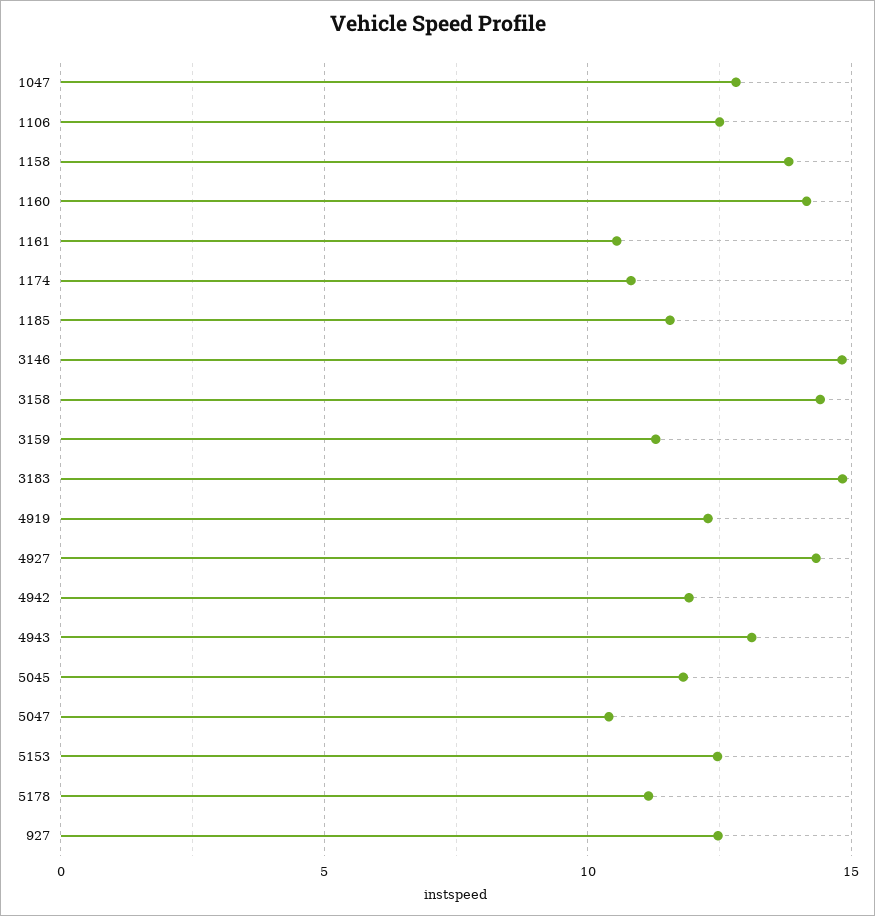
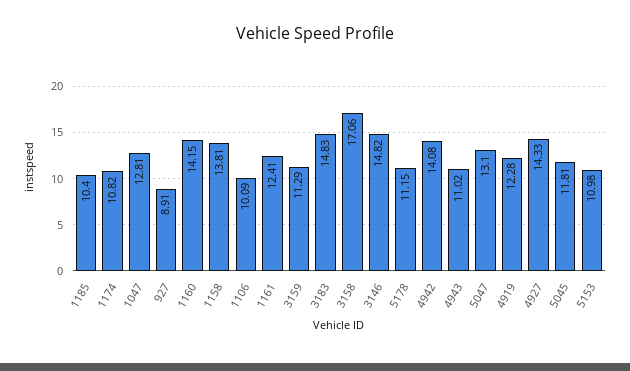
1106: 12.5 -> 10.09
1161: 10.5 -> 12.41
1185: 11.5 -> 10.4
3158: 14.5 -> 17.06
4942: 12 -> 14.08
4943: 13 -> 11.02
5047: 10.5 -> 13.1
5153: 12.5 -> 10.98
927: 12.5 -> 8.91

